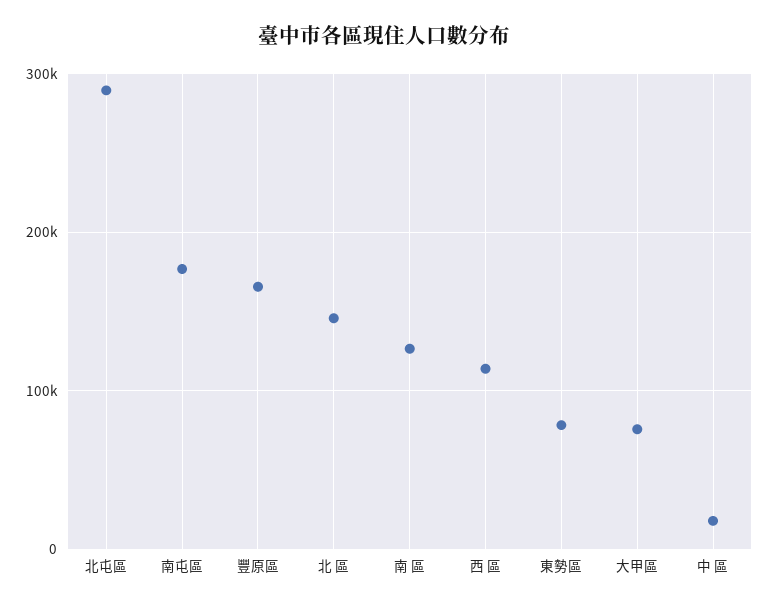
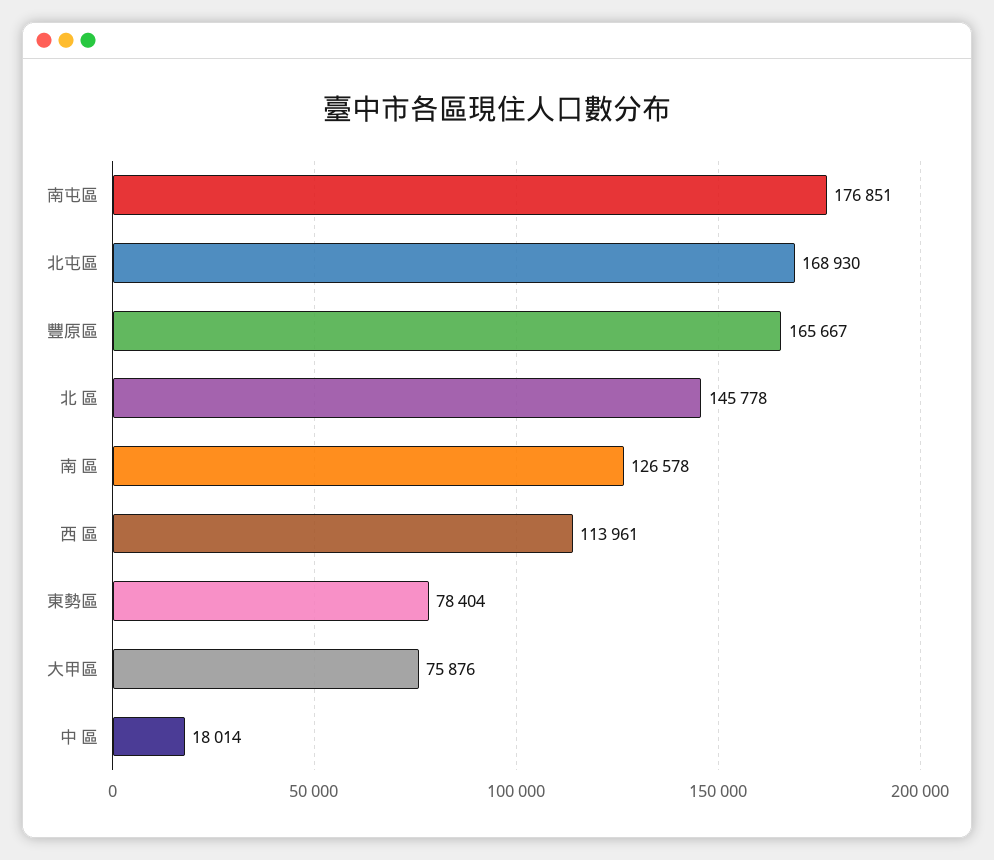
北屯區: 290000 -> 168930

